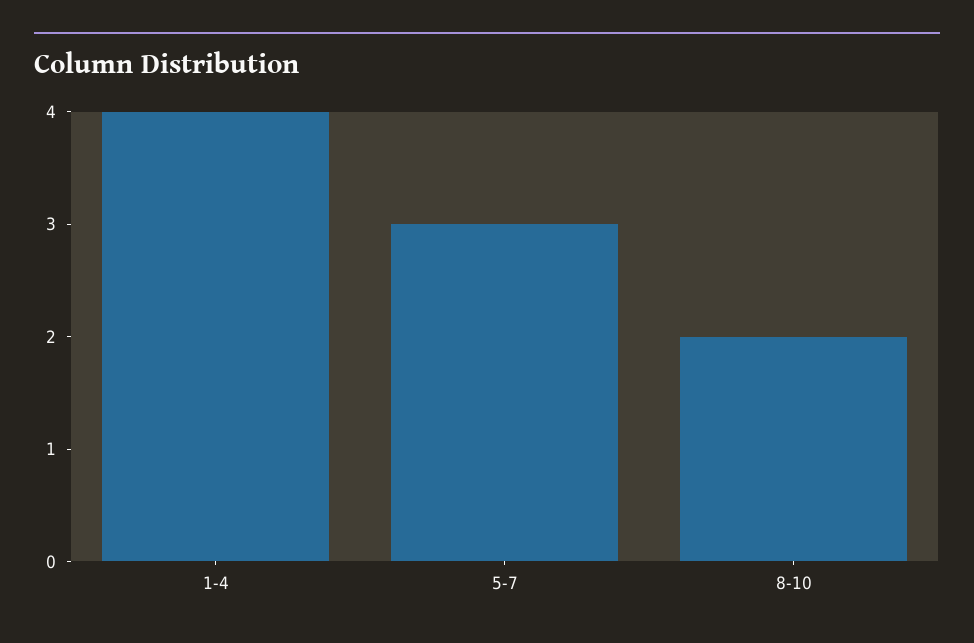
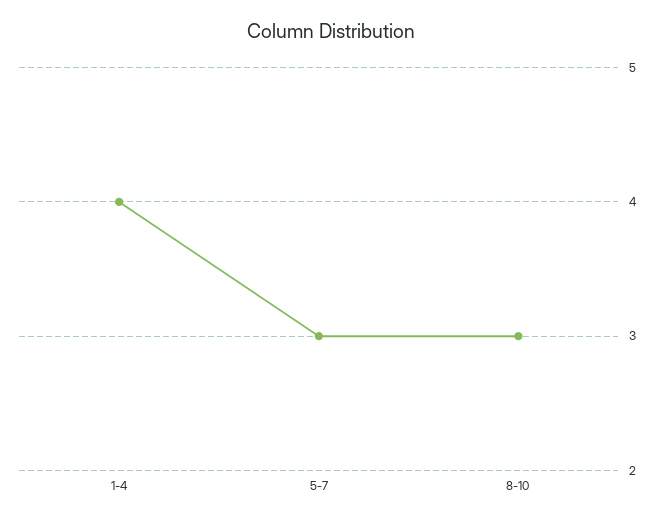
8-10: 2 -> 3

